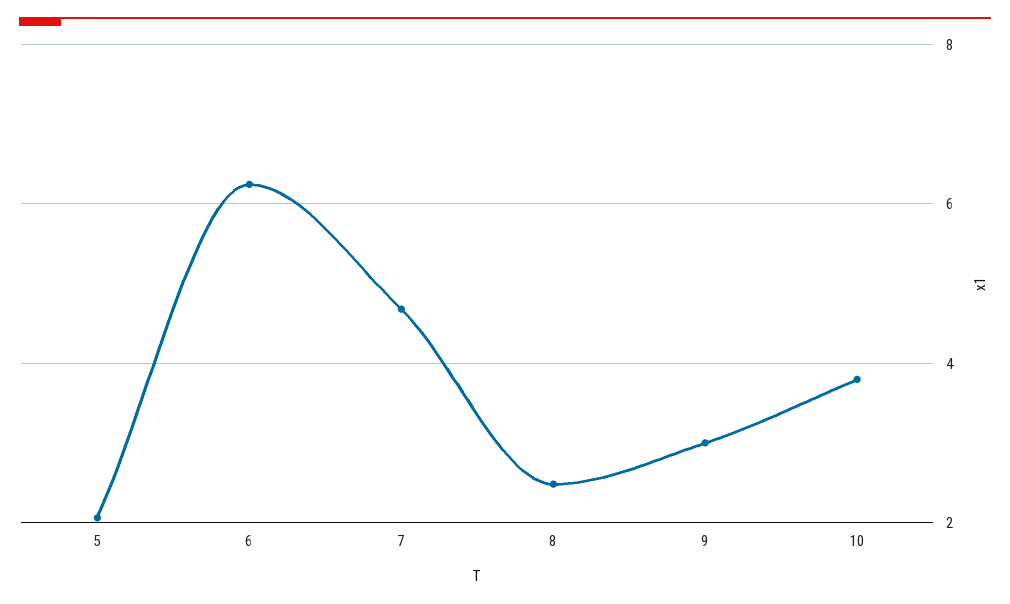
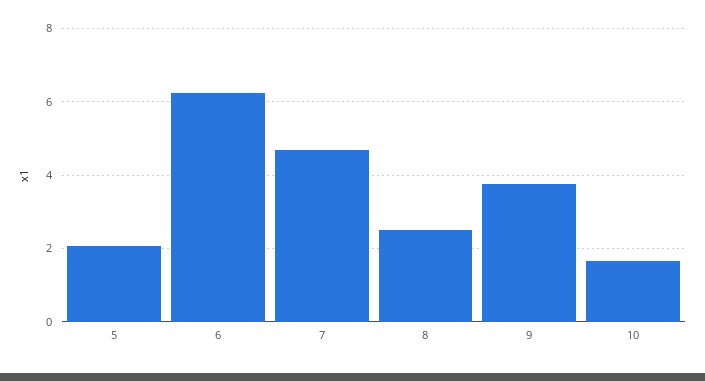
9: 3 -> 3.8
10: 3.8 -> 1.6

